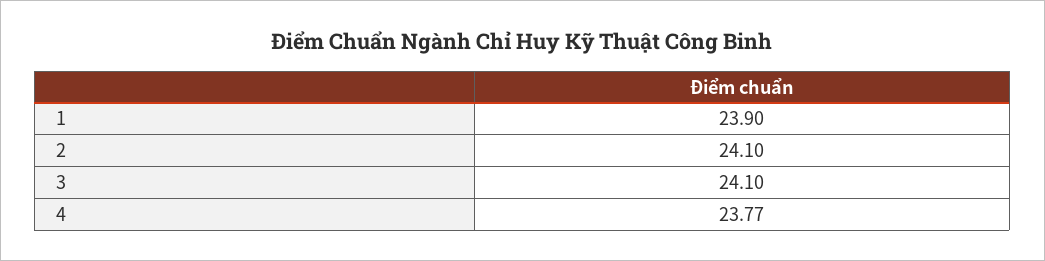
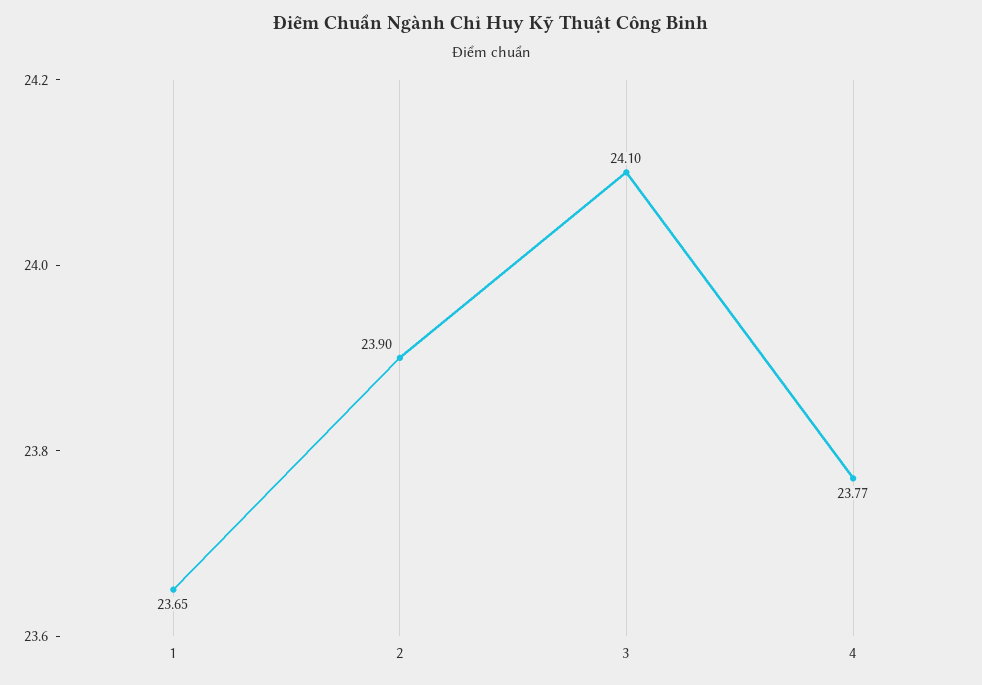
1: 23.9 -> 23.65
2: 24.1 -> 23.9

